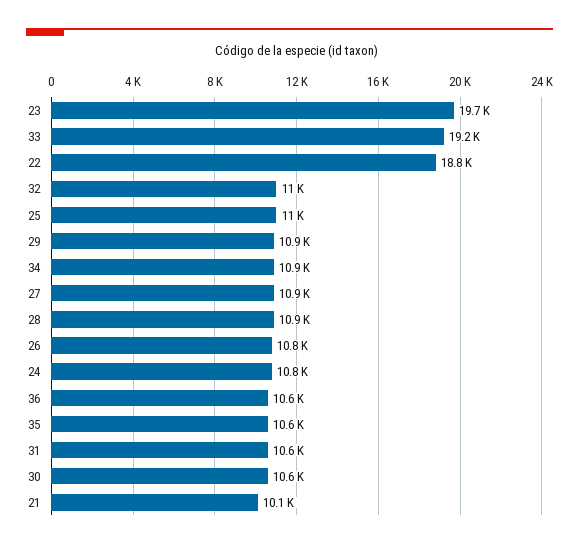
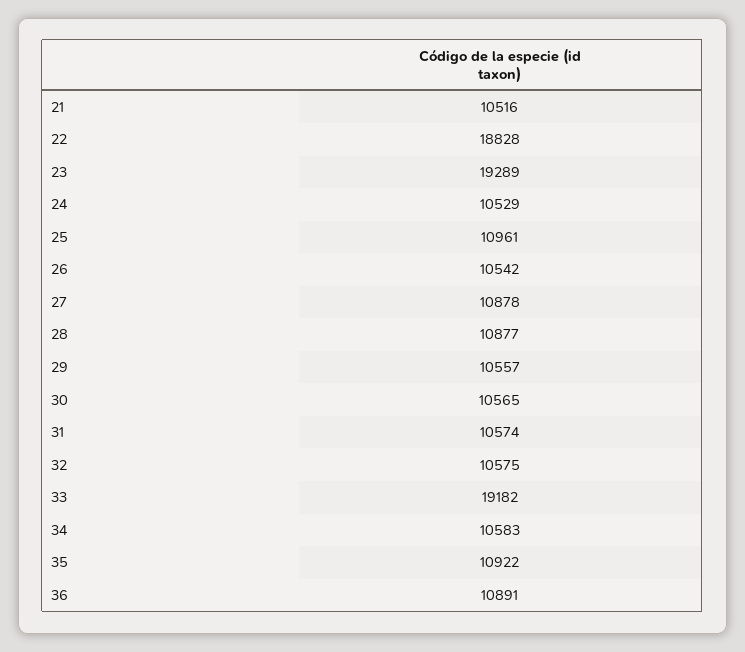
23: 19700 -> 19289
32: 11000 -> 10575
29: 10900 -> 10557
34: 10900 -> 10583
26: 10800 -> 10542
24: 10800 -> 10529
36: 10600 -> 10891
35: 10600 -> 10922
21: 10100 -> 10516

